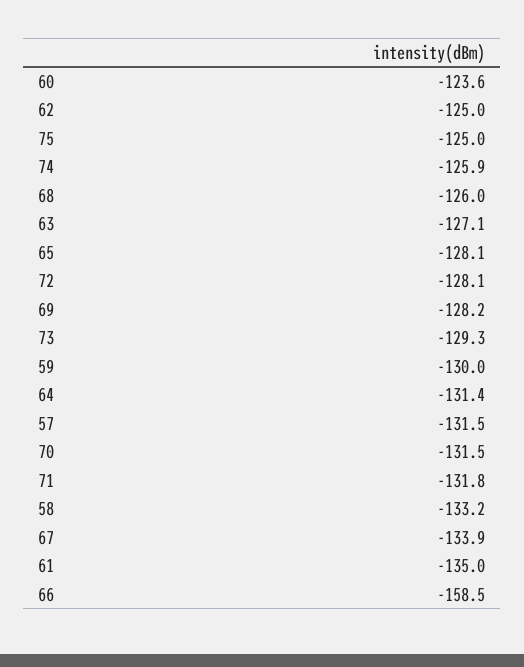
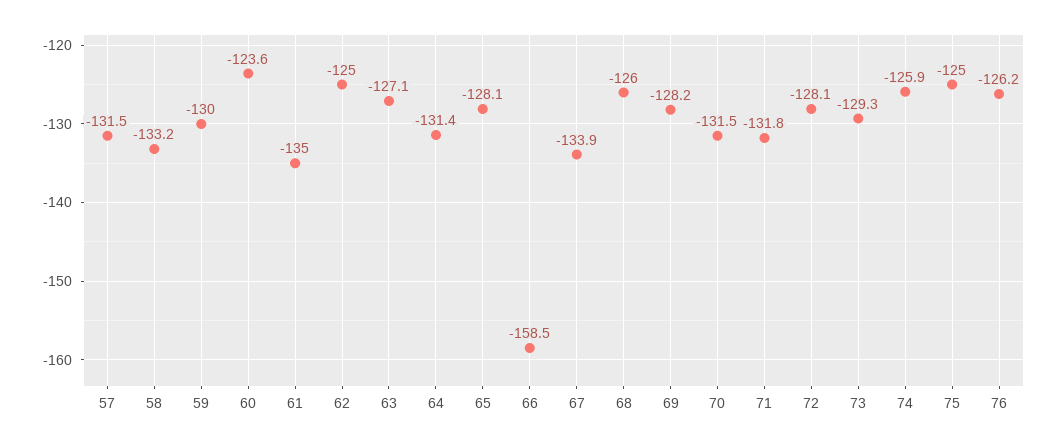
76: none -> -126.2

